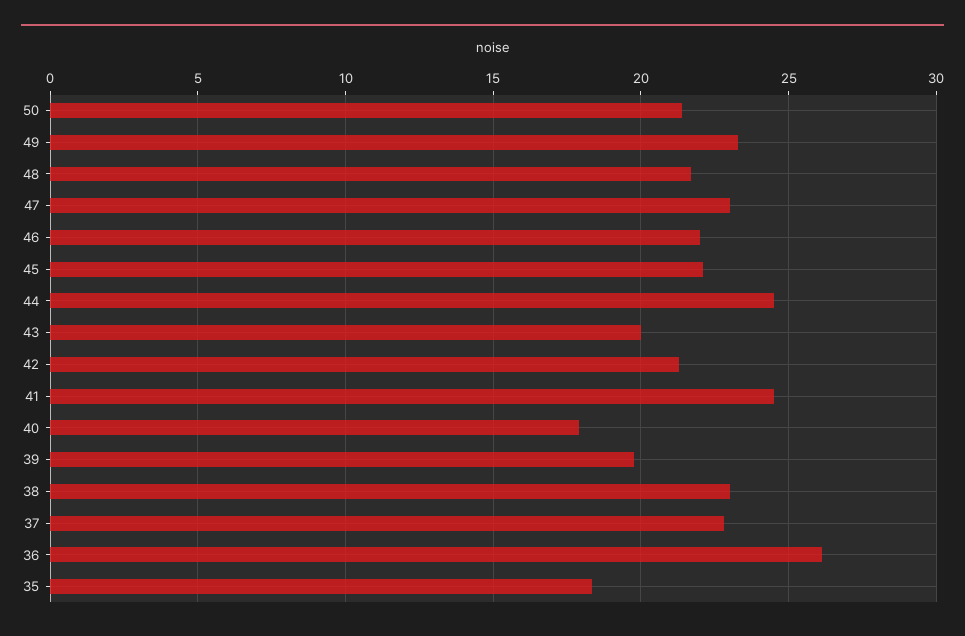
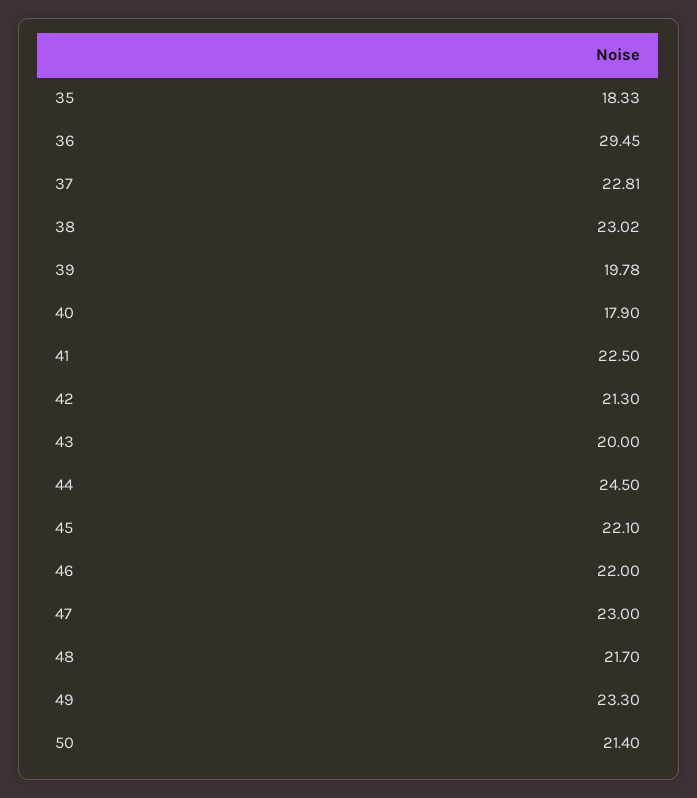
41: 24.5 -> 22.5
36: 26 -> 29.45

